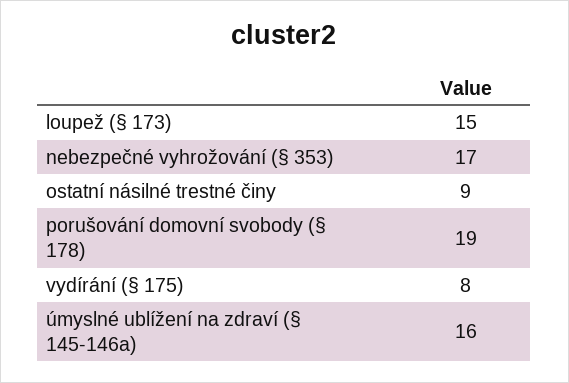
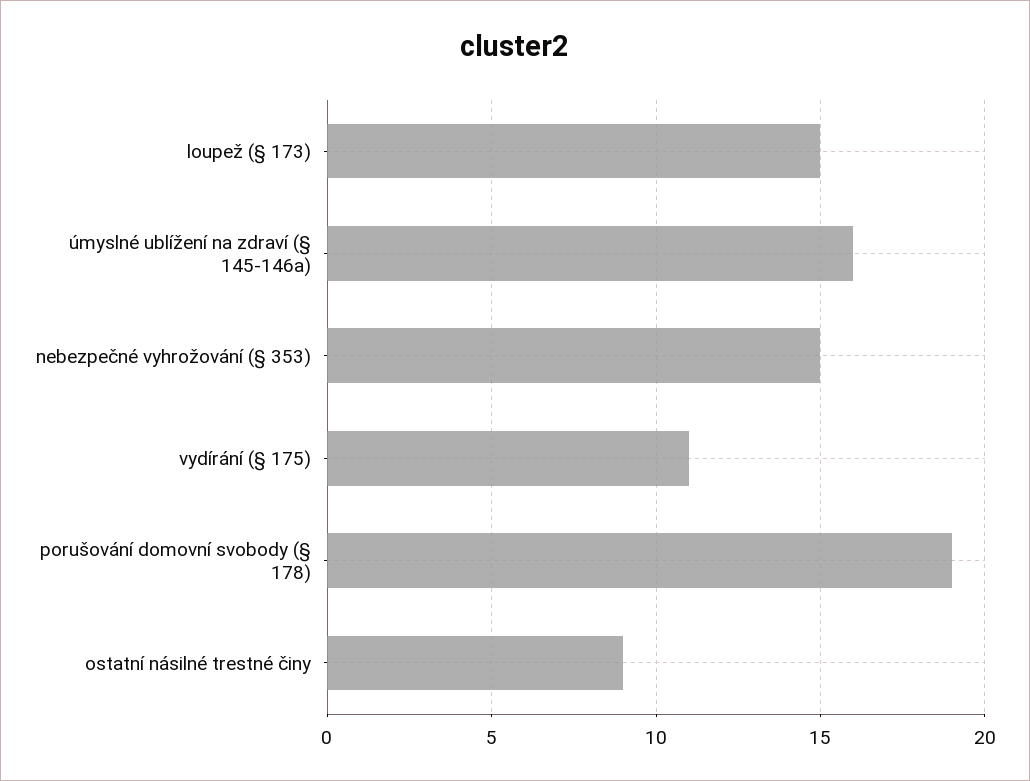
nebezpečné vyhrožování (§ 353): 17 -> 15
vydírání (§ 175): 8 -> 11

